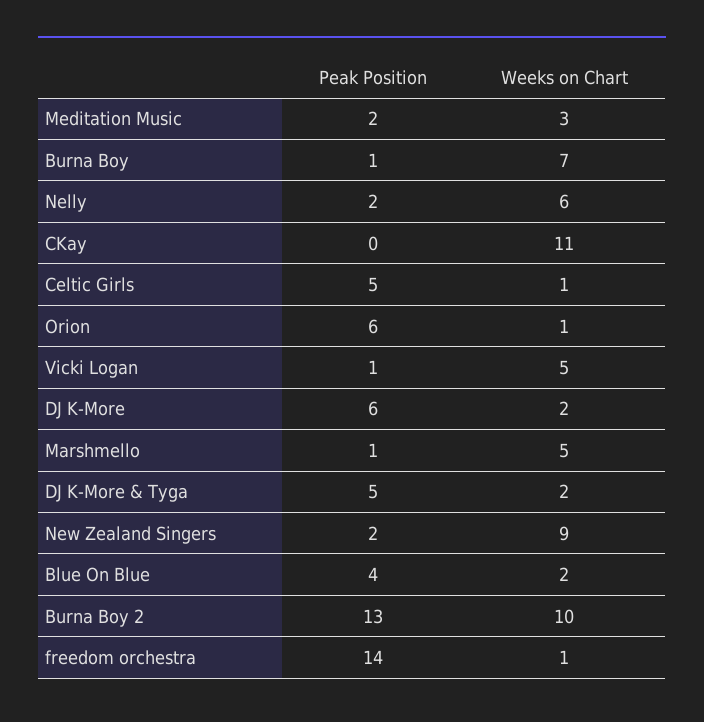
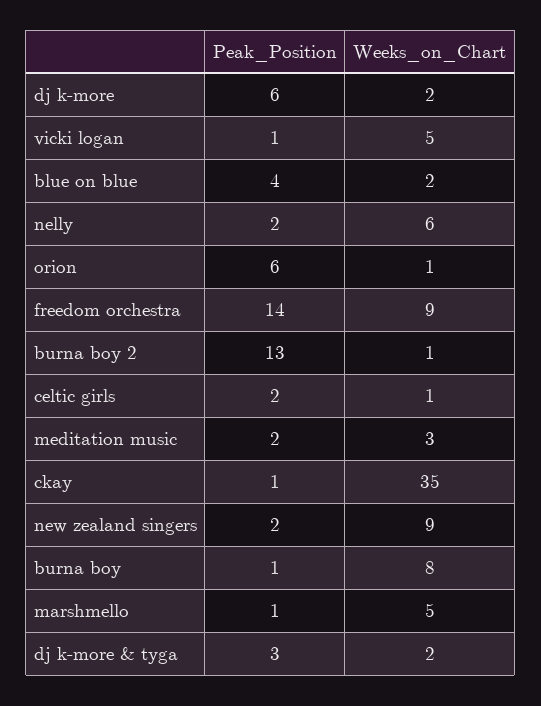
Weeks on Chart, Burna Boy: 7 -> 8
Peak Position, CKay: 0 -> 1
Weeks on Chart, CKay: 11 -> 35
Peak Position, Celtic Girls: 5 -> 2
Peak Position, DJ K-More & Tyga: 5 -> 3
Weeks on Chart, Burna Boy 2: 10 -> 1
Weeks on Chart, freedom orchestra: 1 -> 9

